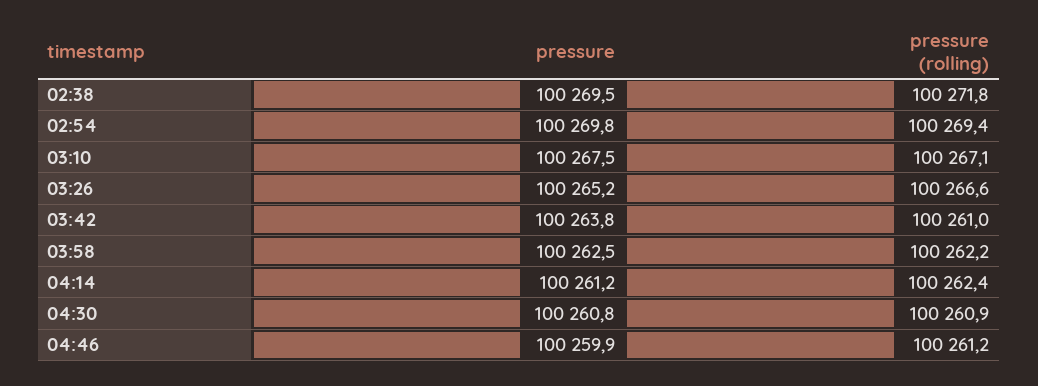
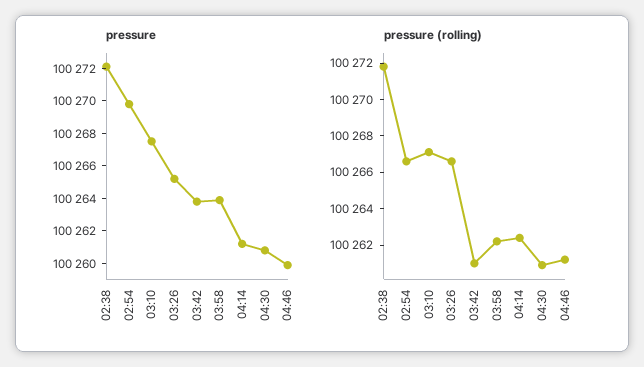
pressure, 02:38: 100269.5 -> 100272
pressure (rolling), 02:54: 100269.4 -> 100266.5
pressure, 03:58: 100262.5 -> 100264

